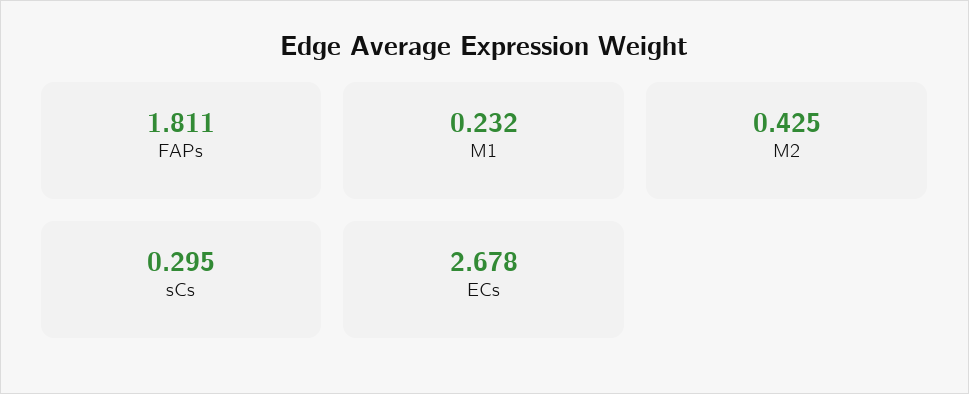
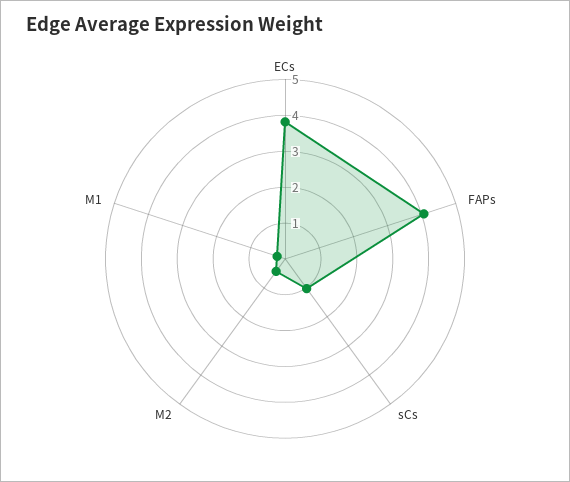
FAPs: 1.811 -> 4
sCs: 0.295 -> 1
ECs: 2.678 -> 3.75

